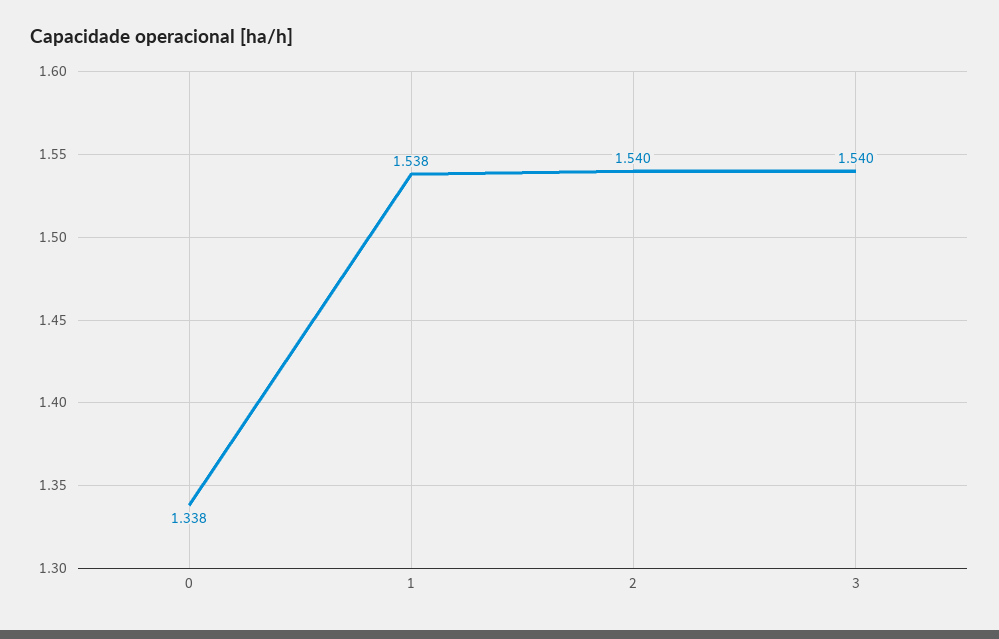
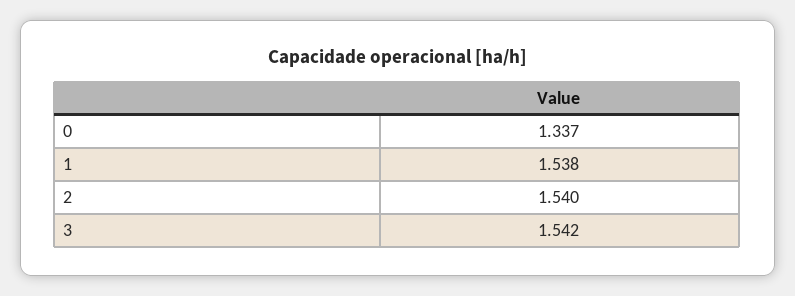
0: 1.338 -> 1.337
3: 1.54 -> 1.542

